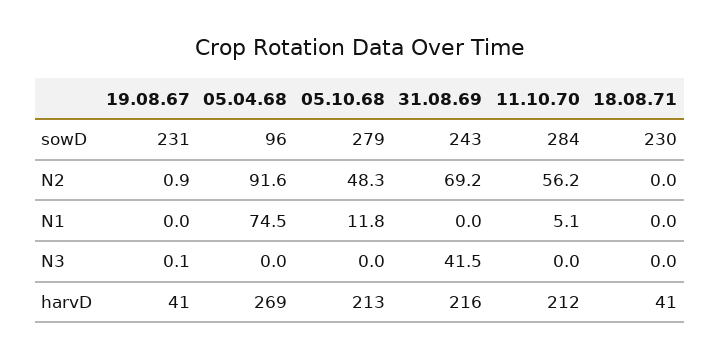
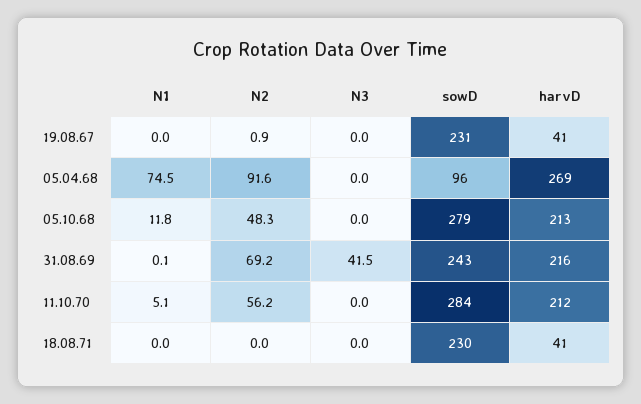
31.08.69, N1: 0 -> 0.1
19.08.67, N3: 0.1 -> 0

